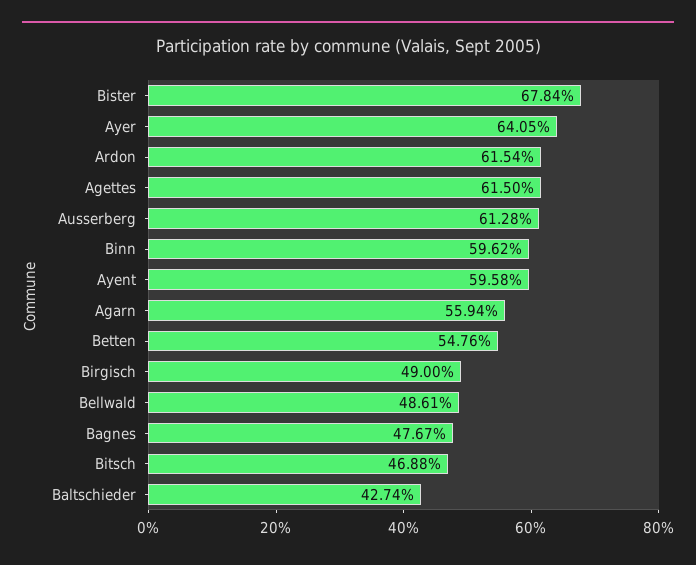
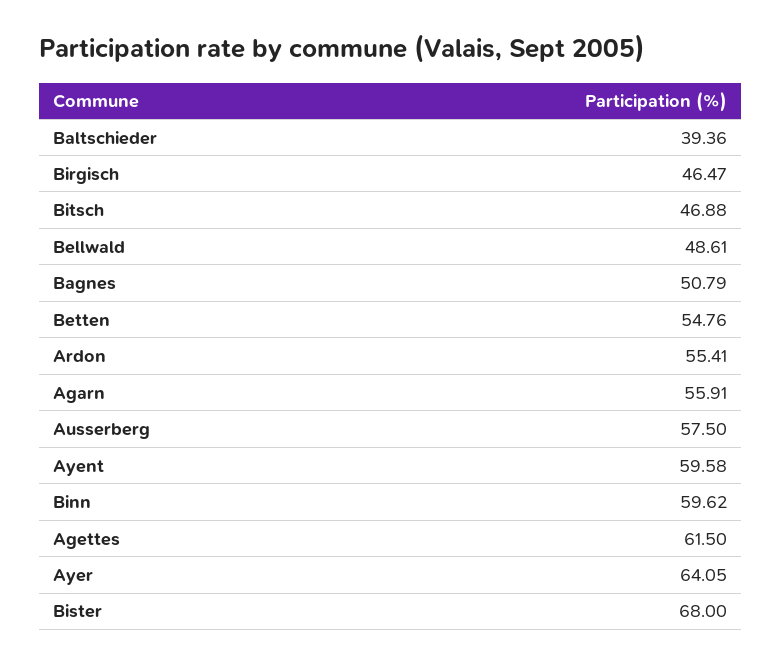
Bister: 67.84 -> 68
Ardon: 61.54 -> 55.41
Ausserberg: 61.28 -> 57.5
Agarn: 55.94 -> 55.91
Birgisch: 49 -> 46.47
Bagnes: 47.67 -> 50.79
Baltschieder: 42.74 -> 39.36

